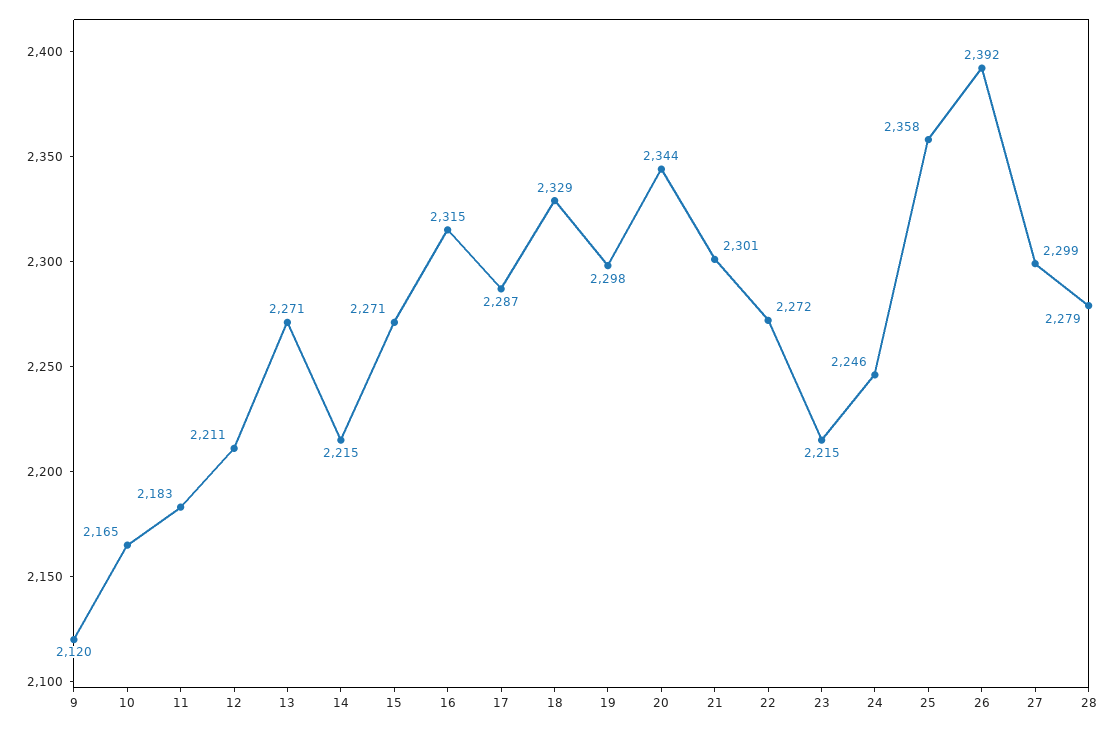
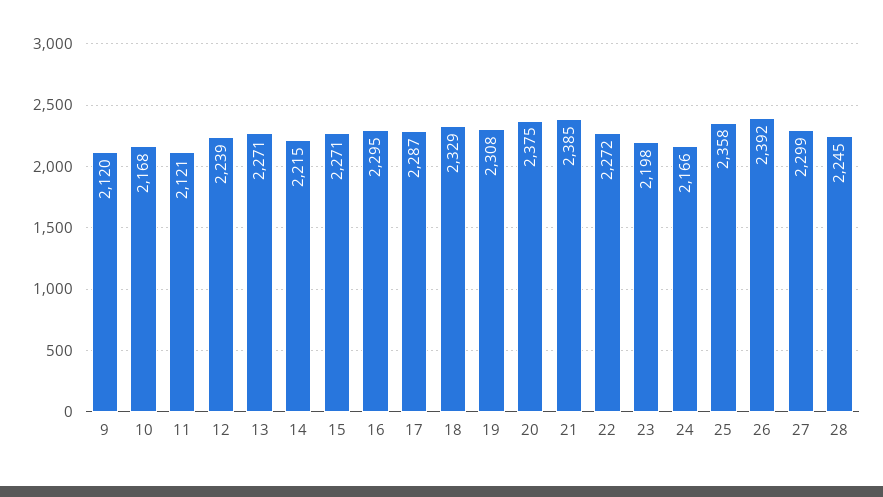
10: 2165 -> 2168
11: 2183 -> 2121
12: 2211 -> 2239
16: 2315 -> 2295
19: 2298 -> 2308
20: 2344 -> 2375
21: 2301 -> 2385
23: 2215 -> 2198
24: 2246 -> 2166
28: 2279 -> 2245

